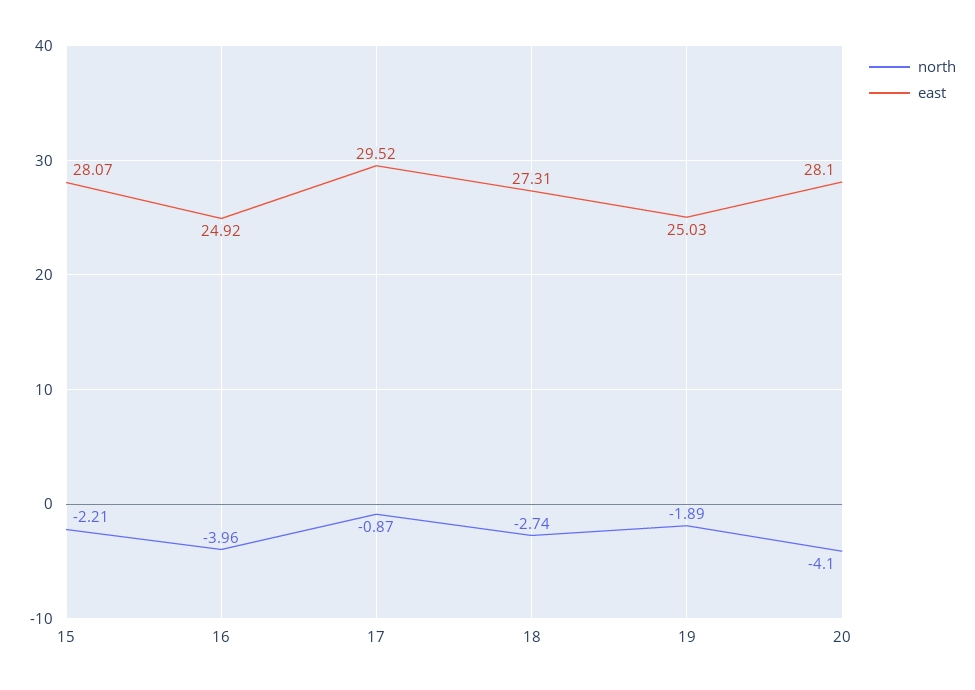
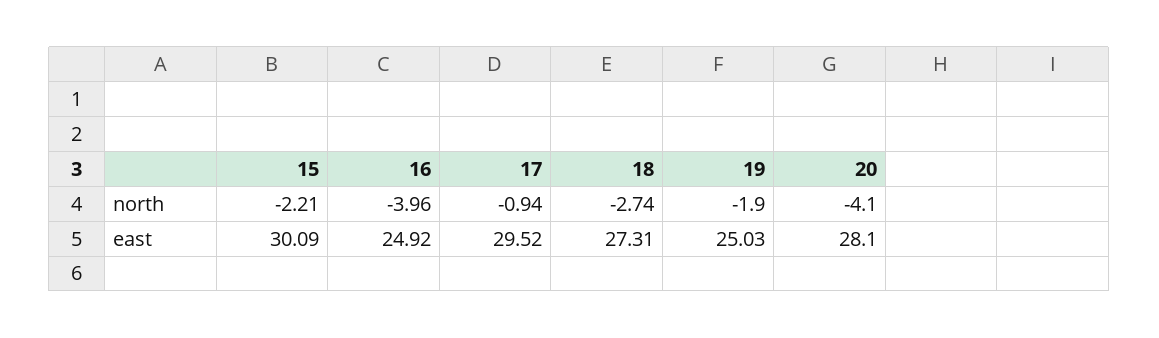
east, 15: 28.07 -> 30.09
north, 17: -0.87 -> -0.94
north, 19: -1.89 -> -1.9

